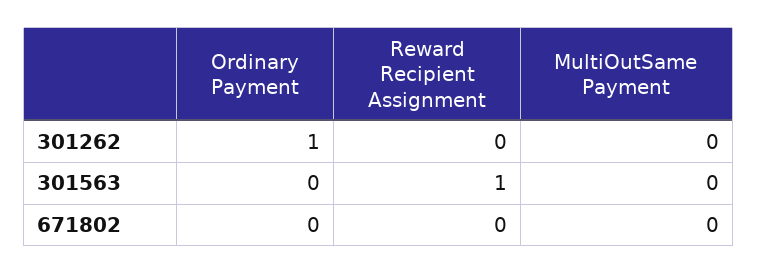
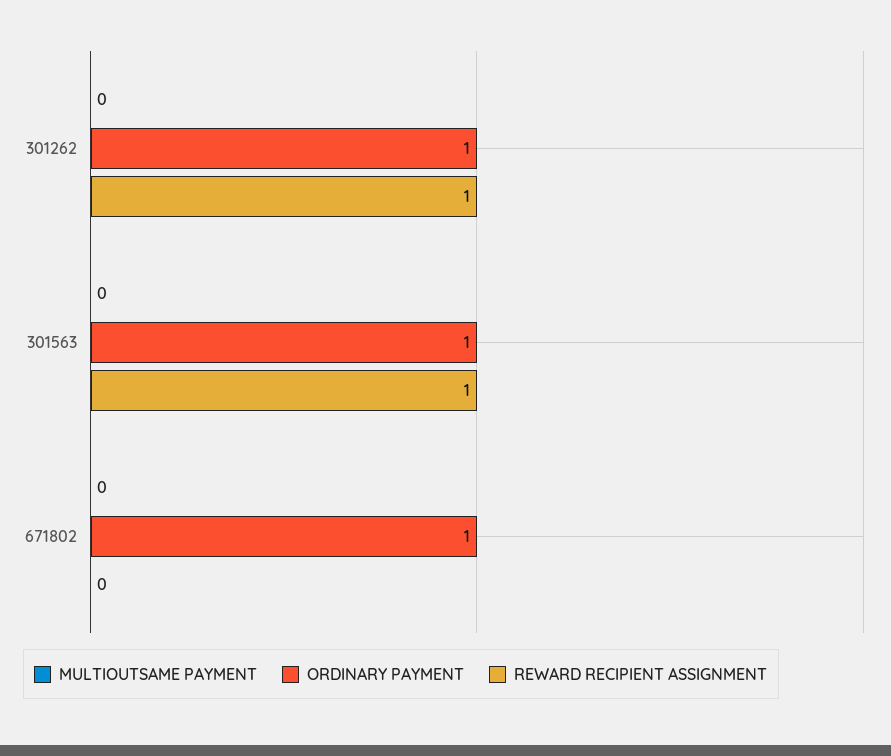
Reward Recipient Assignment, 301262: 0 -> 1
Ordinary Payment, 301563: 0 -> 1
Ordinary Payment, 671802: 0 -> 1

